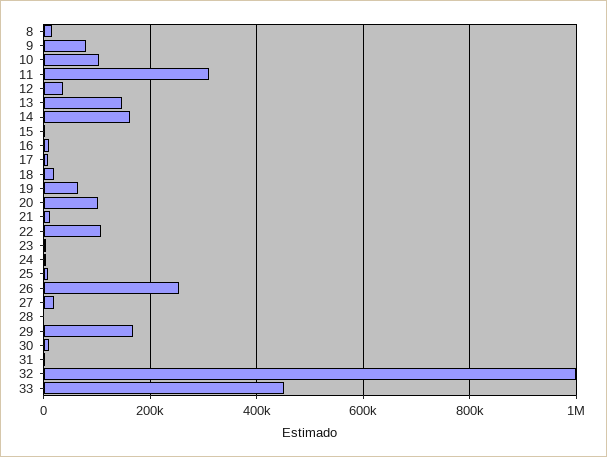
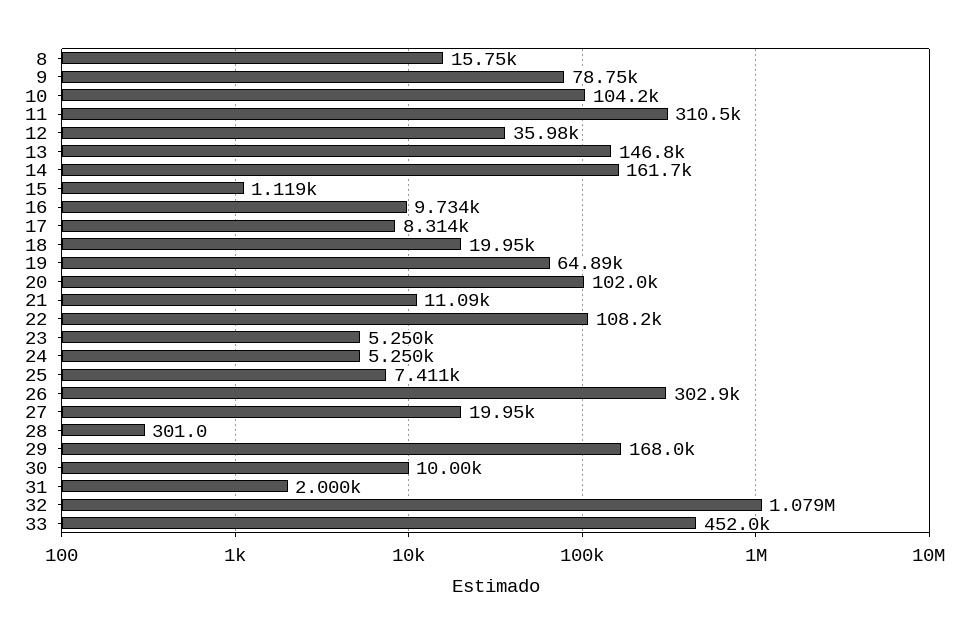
26: 260000 -> 302900
32: 1000000 -> 1079000

